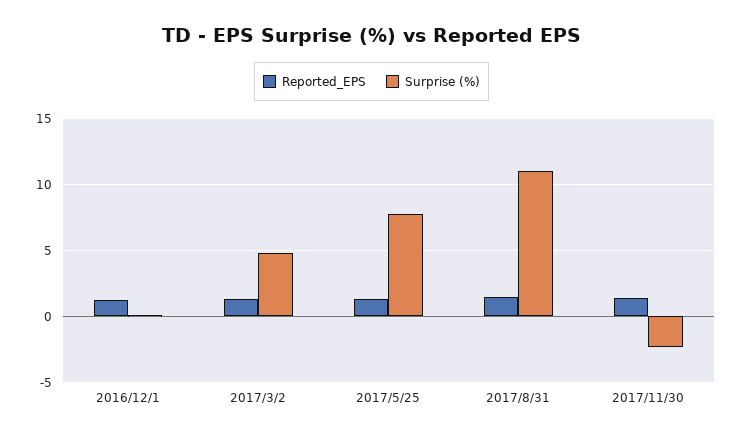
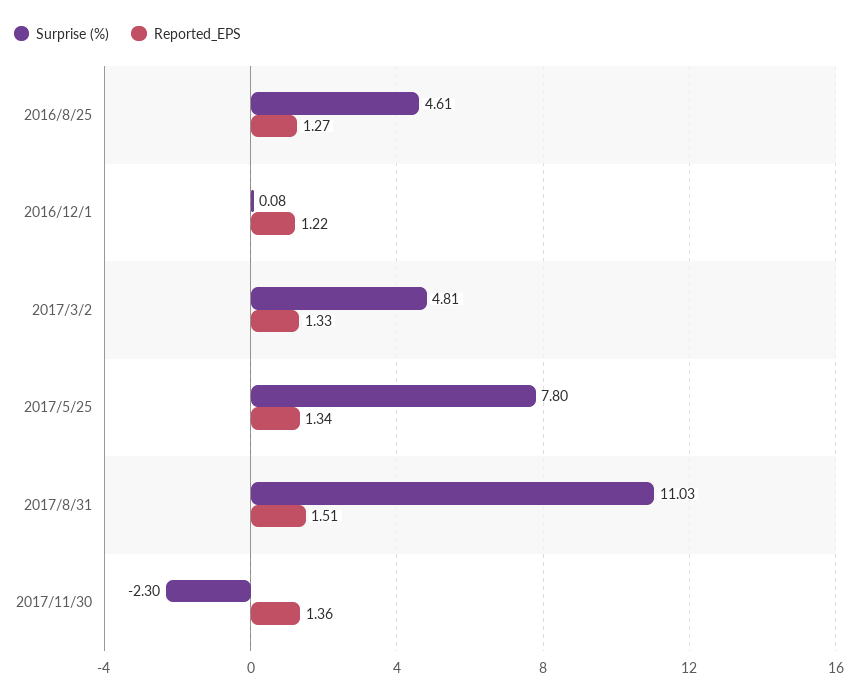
Surprise (%), 2016/8/25: none -> 4.61
Reported_EPS, 2016/8/25: none -> 1.27

